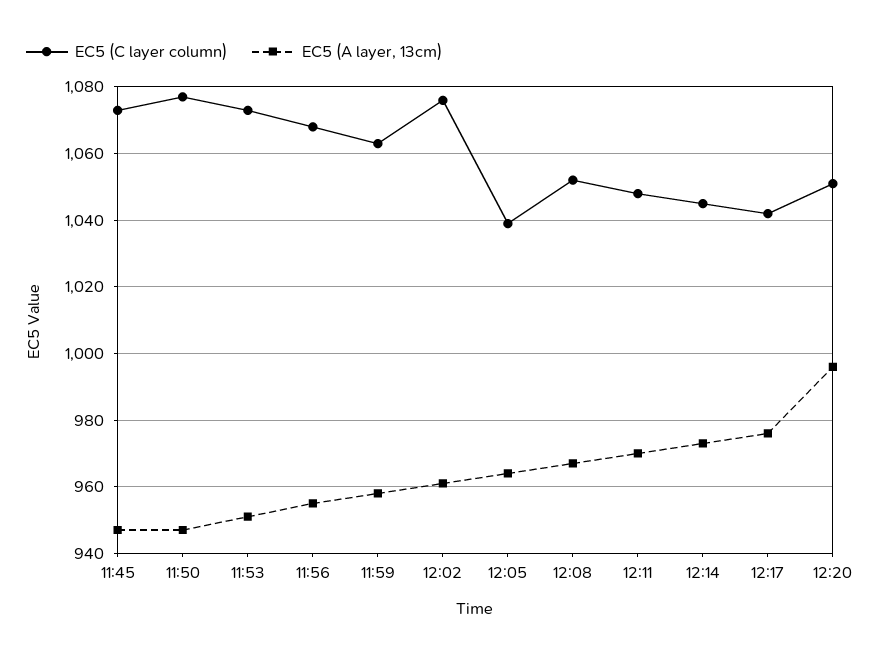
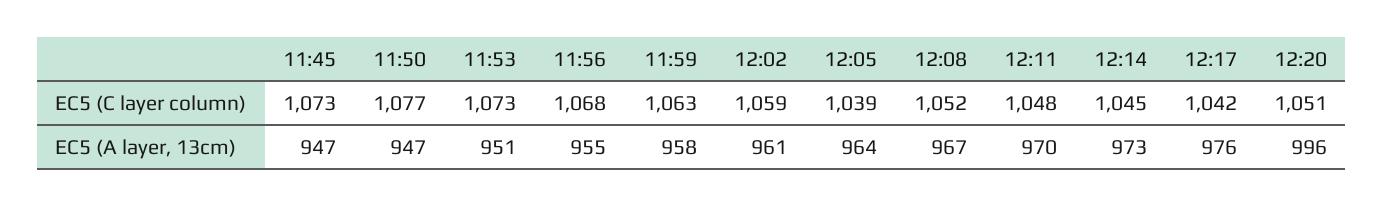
EC5 (C layer column), 12:02: 1075 -> 1059

